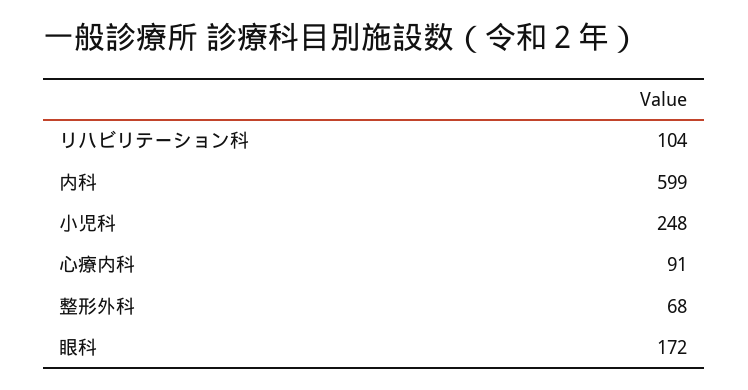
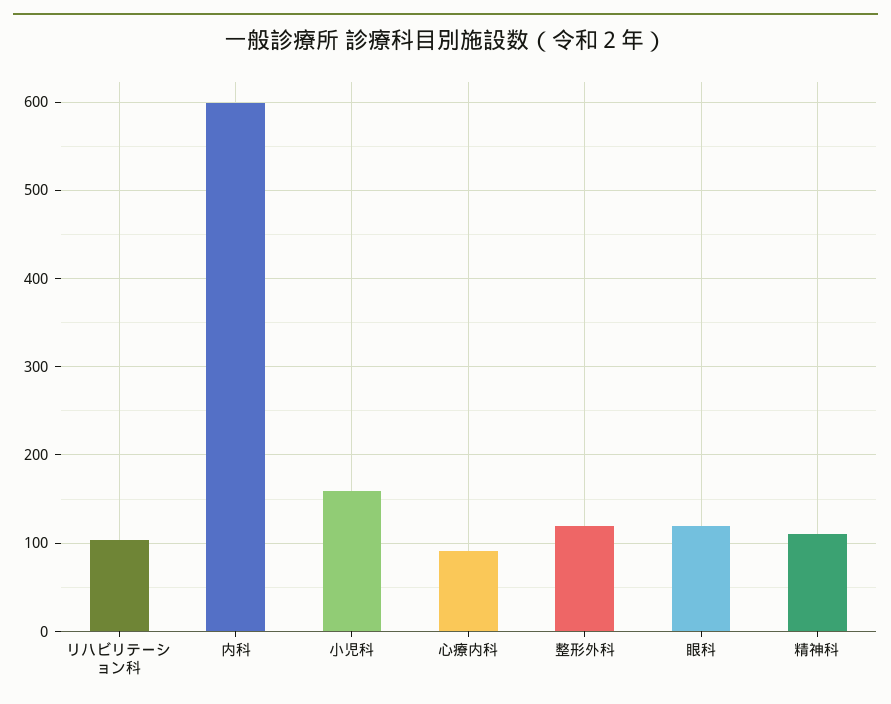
小児科: 248 -> 160
整形外科: 68 -> 120
眼科: 172 -> 120
精神科: none -> 110

